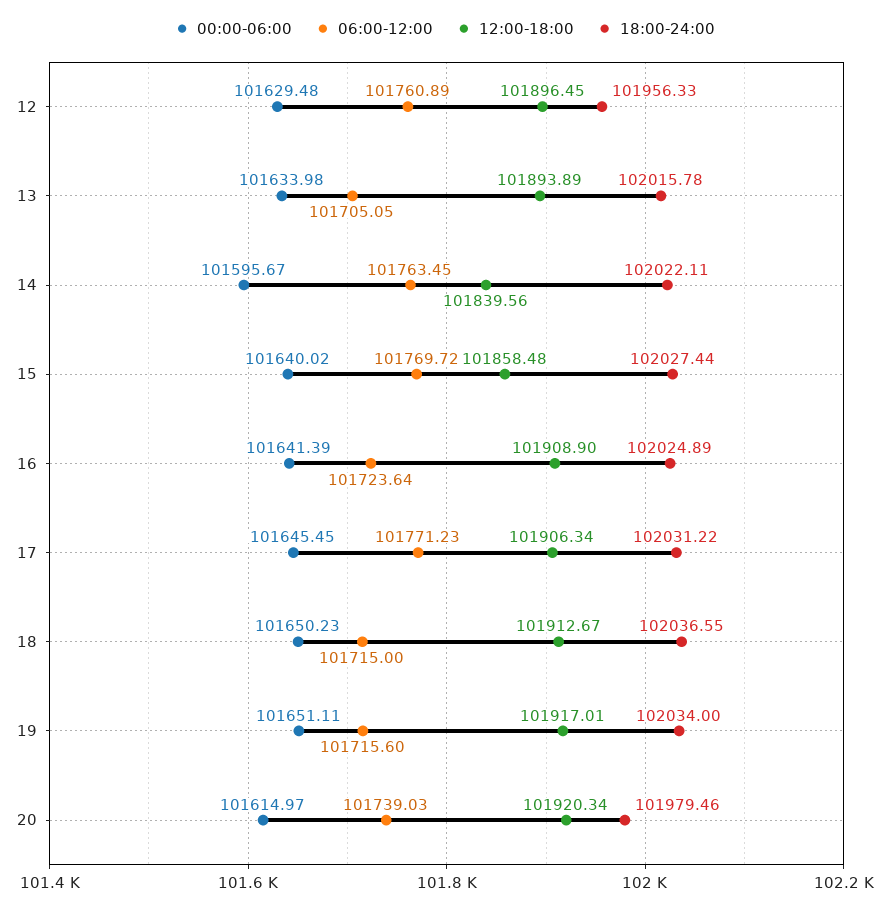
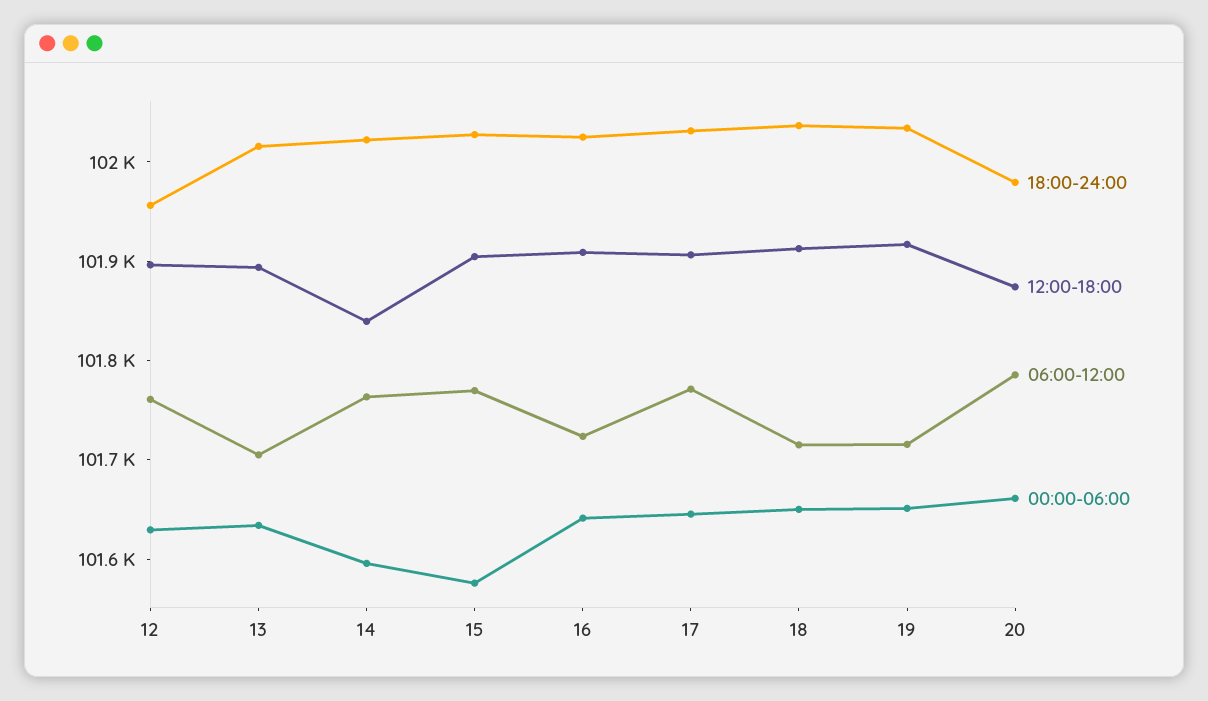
00:00-06:00, 15: 101640.02 -> 101580
12:00-18:00, 15: 101858.48 -> 101900
00:00-06:00, 20: 101614.97 -> 101660
06:00-12:00, 20: 101739.03 -> 101780
12:00-18:00, 20: 101920.34 -> 101880

